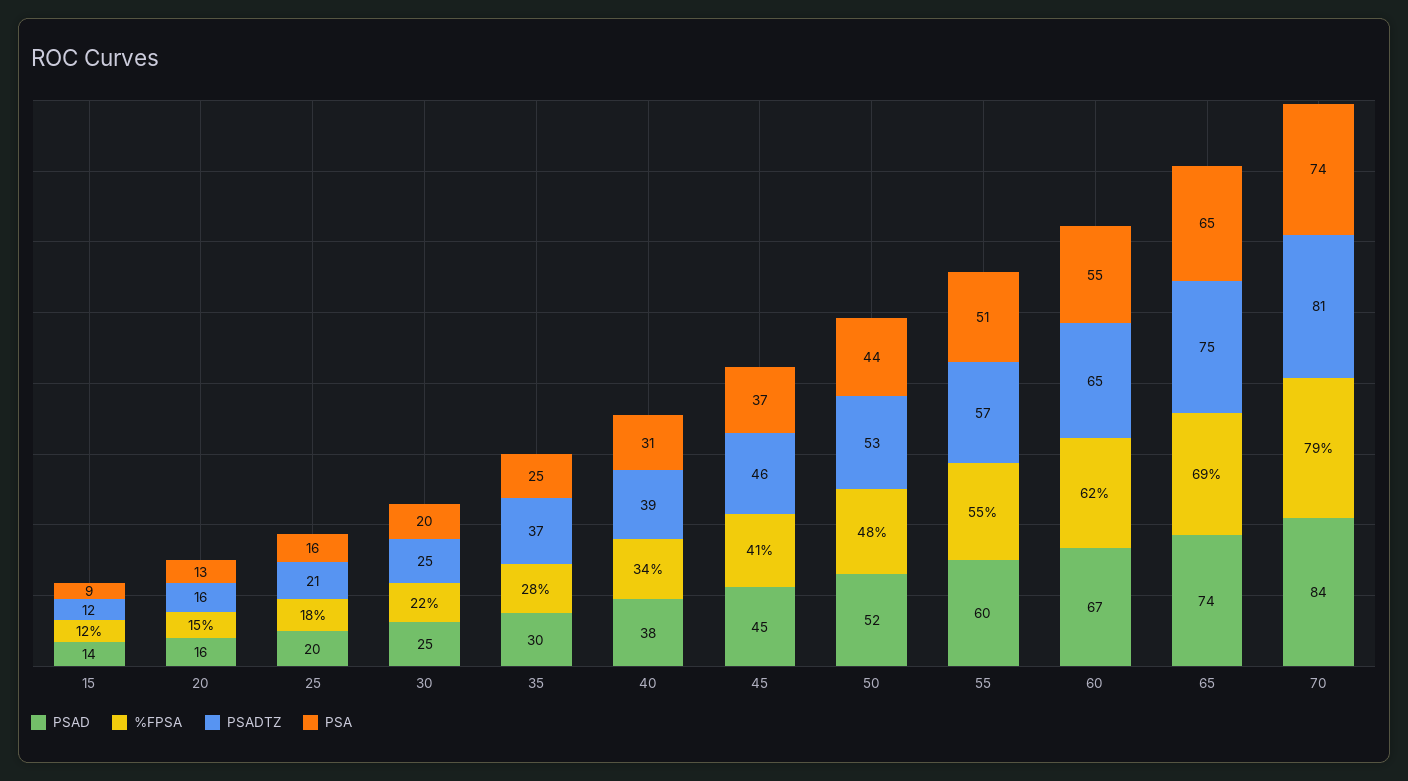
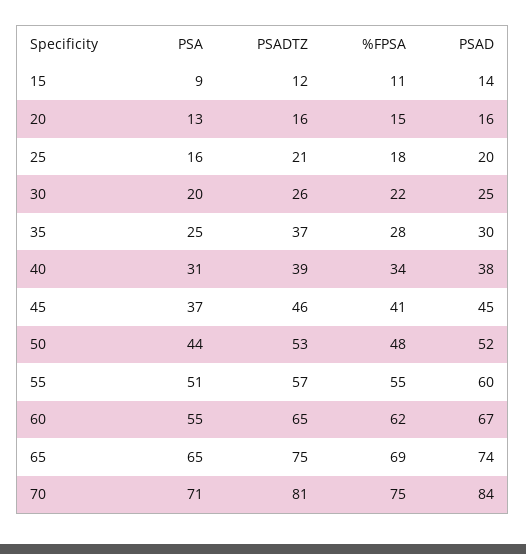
%FPSA, 15: 12 -> 11
PSADTZ, 30: 25 -> 26
%FPSA, 70: 79 -> 75
PSA, 70: 74 -> 71

